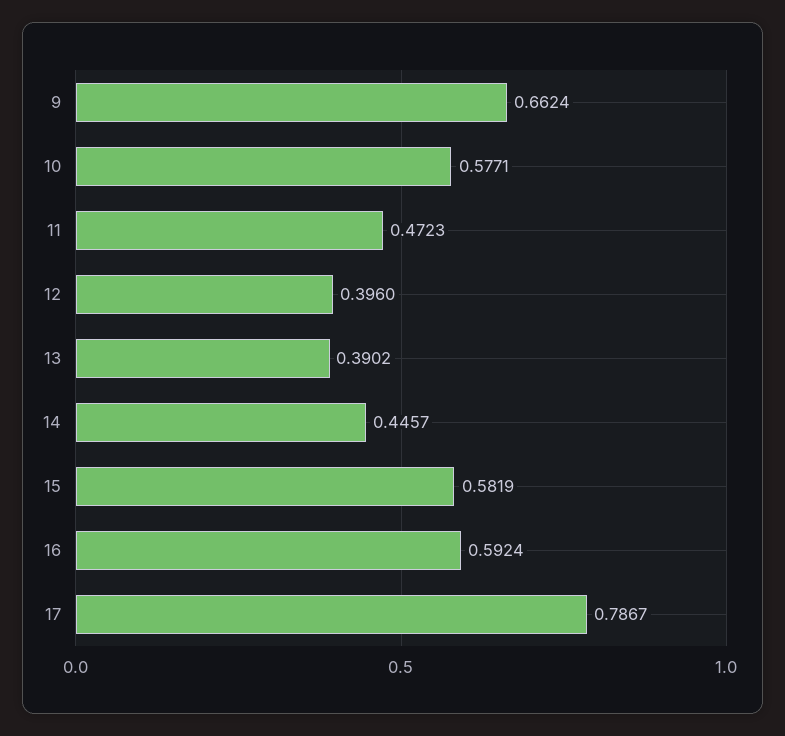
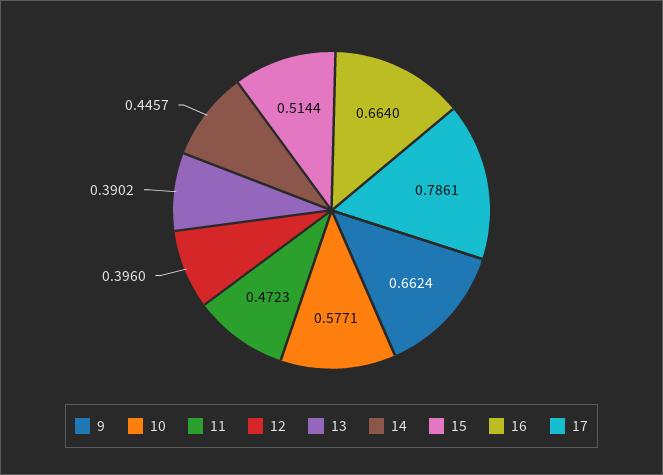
15: 0.5819 -> 0.5144
16: 0.5924 -> 0.664
17: 0.7867 -> 0.7861

